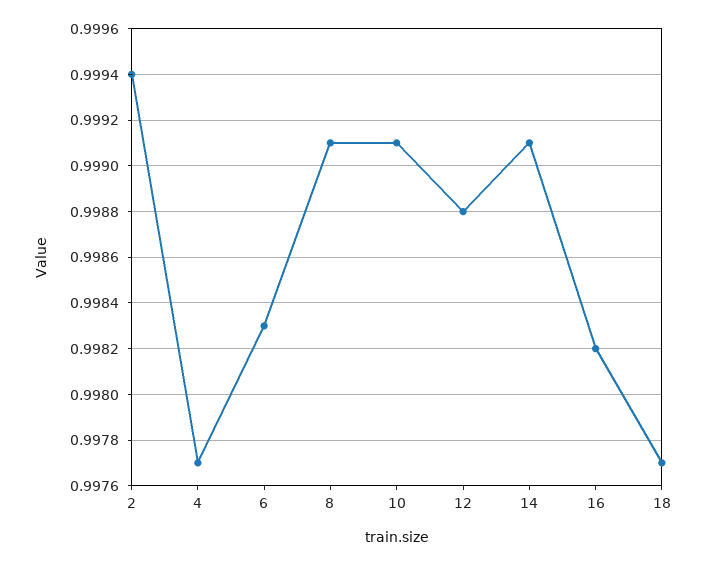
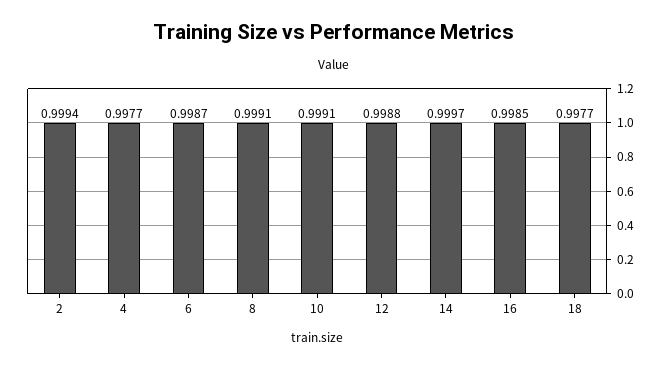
6: 0.9983 -> 0.9987
14: 0.9991 -> 0.9997
16: 0.9982 -> 0.9985

